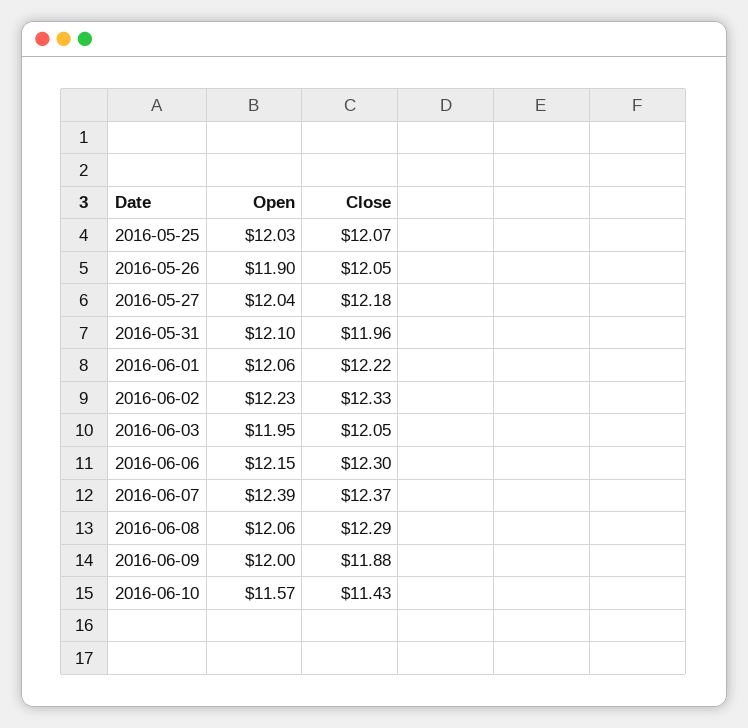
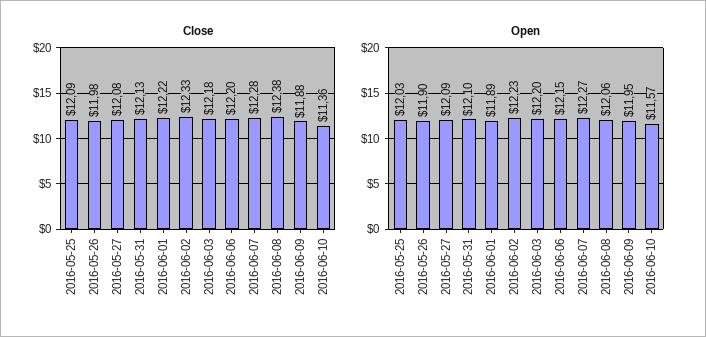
Close, 2016-05-25: 12.07 -> 12.09
Close, 2016-05-26: 12.05 -> 11.98
Open, 2016-05-27: 12.04 -> 12.09
Close, 2016-05-27: 12.18 -> 12.08
Close, 2016-05-31: 11.96 -> 12.13
Open, 2016-06-01: 12.06 -> 11.89
Open, 2016-06-03: 11.95 -> 12.2
Close, 2016-06-03: 12.05 -> 12.18
Close, 2016-06-06: 12.3 -> 12.2
Open, 2016-06-07: 12.39 -> 12.27
Close, 2016-06-07: 12.37 -> 12.28
Close, 2016-06-08: 12.29 -> 12.38
Open, 2016-06-09: 12 -> 11.95
Close, 2016-06-10: 11.43 -> 11.36

